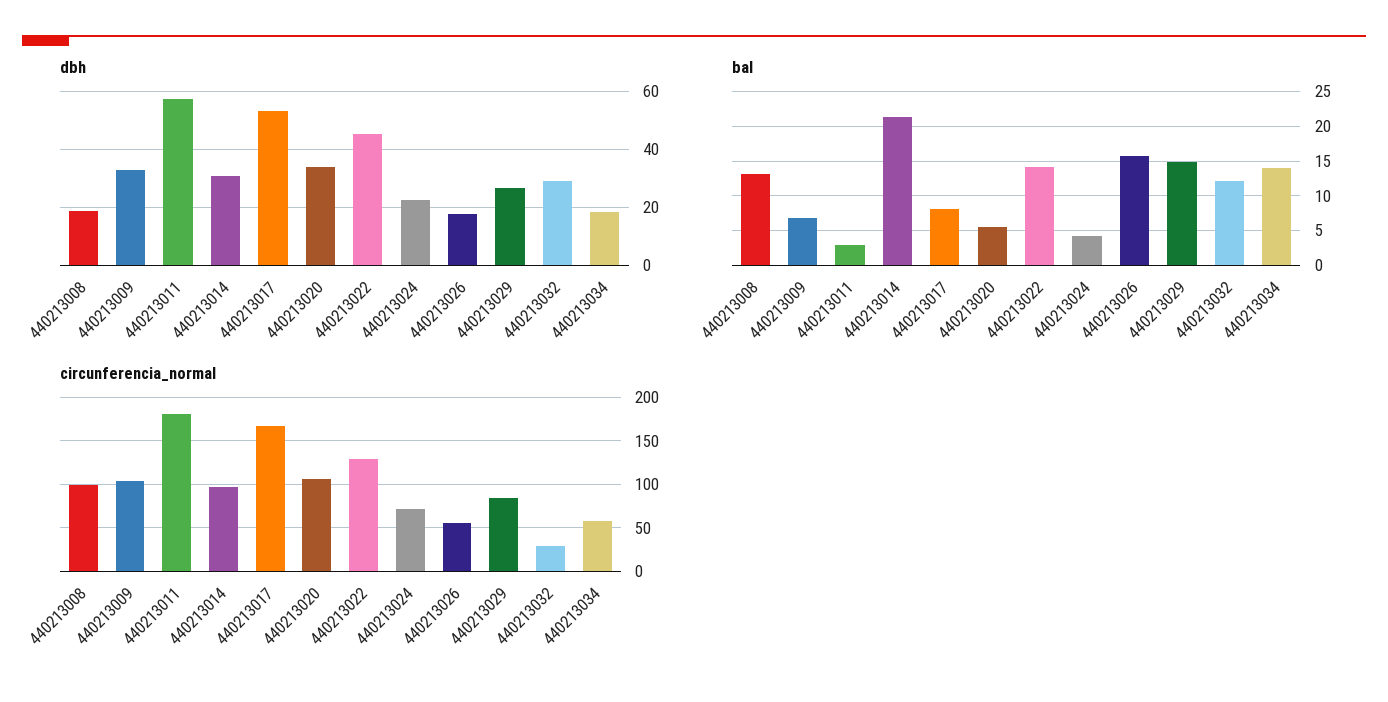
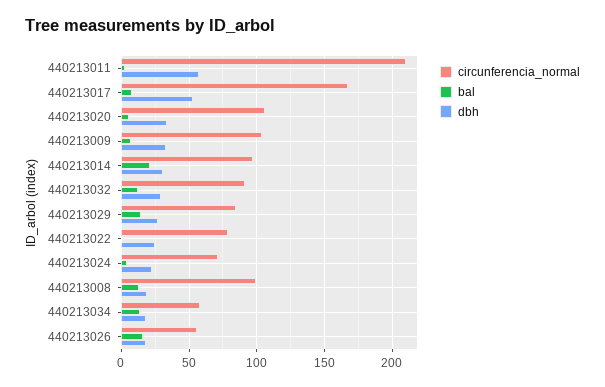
dbh, 440213022: 45 -> 25
bal, 440213022: 14 -> 0
circunferencia_normal, 440213011: 180 -> 210
circunferencia_normal, 440213022: 130 -> 80
circunferencia_normal, 440213032: 30 -> 90

